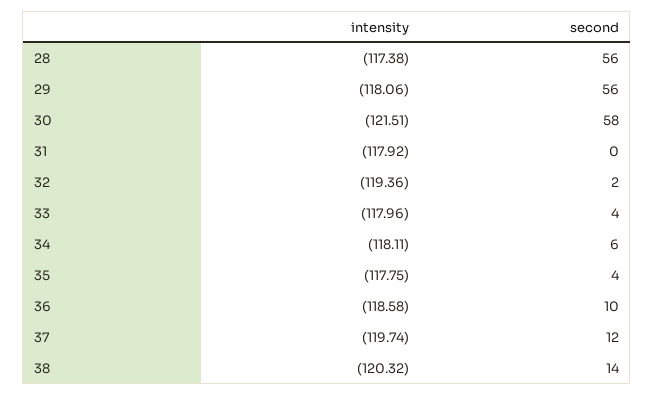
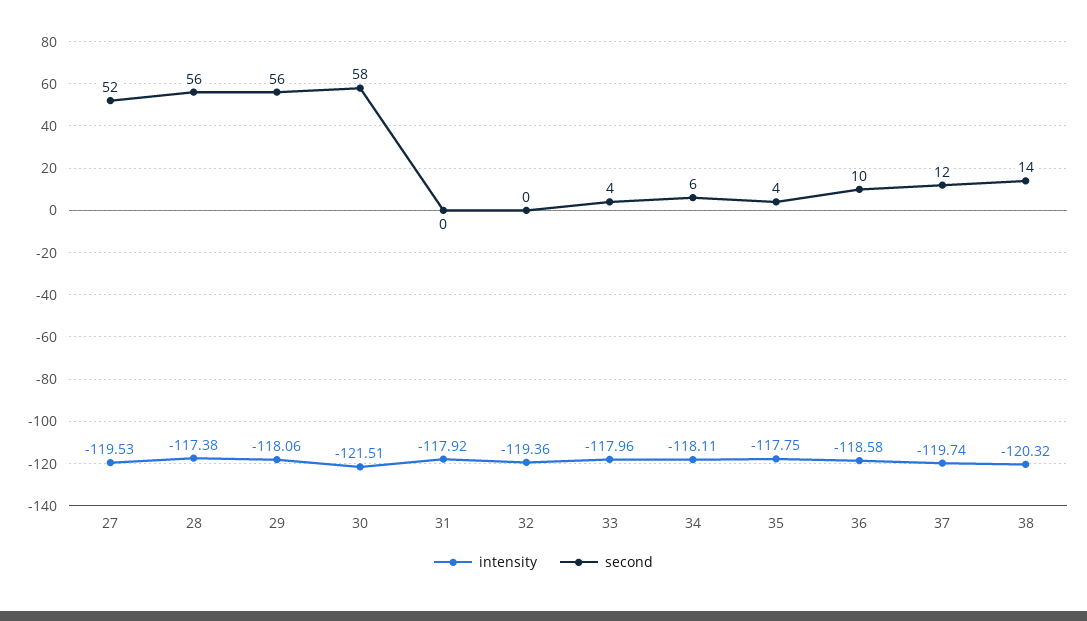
second, 32: 2 -> 0
intensity, 27: none -> -119.53
second, 27: none -> 52

